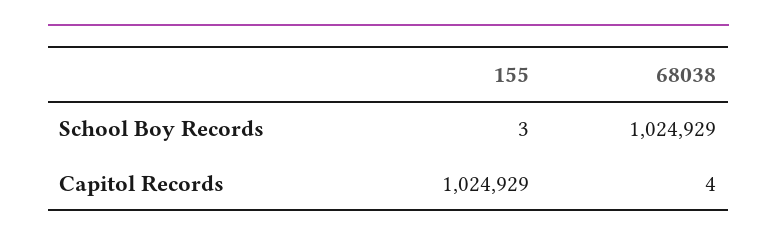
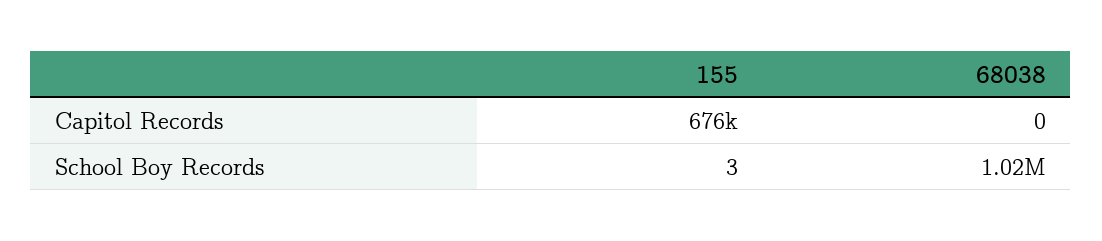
155, Capitol Records: 1024929 -> 676000
68038, Capitol Records: 4 -> 0

